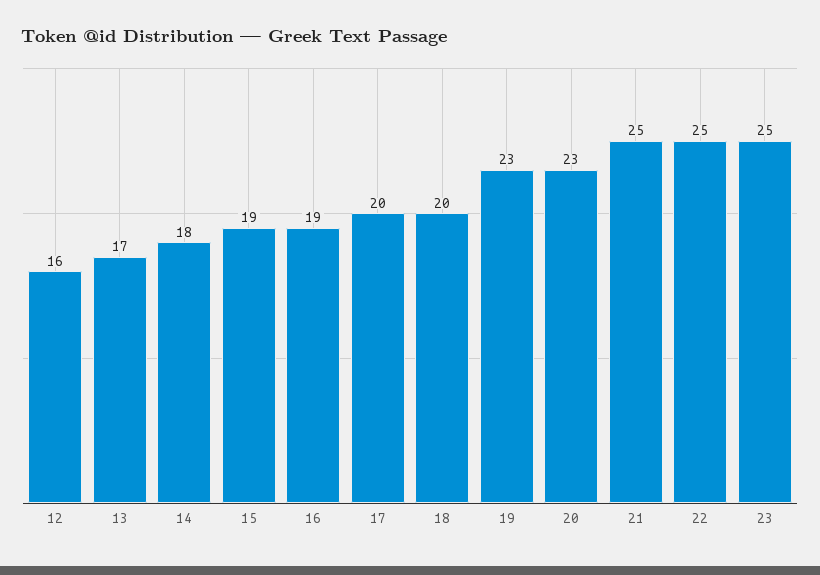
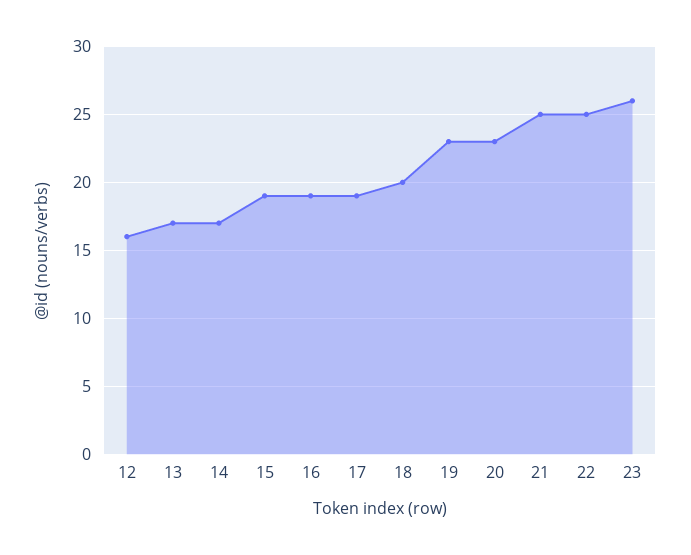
14: 18 -> 17
17: 20 -> 19
23: 25 -> 26

